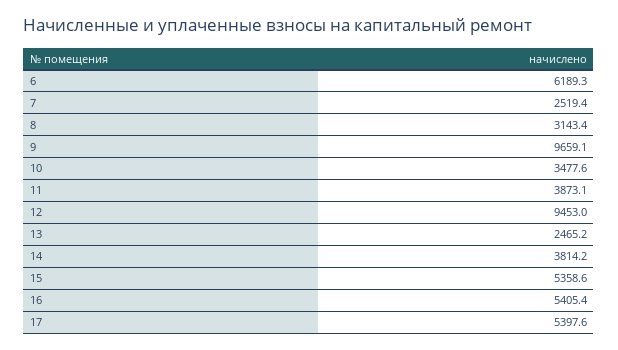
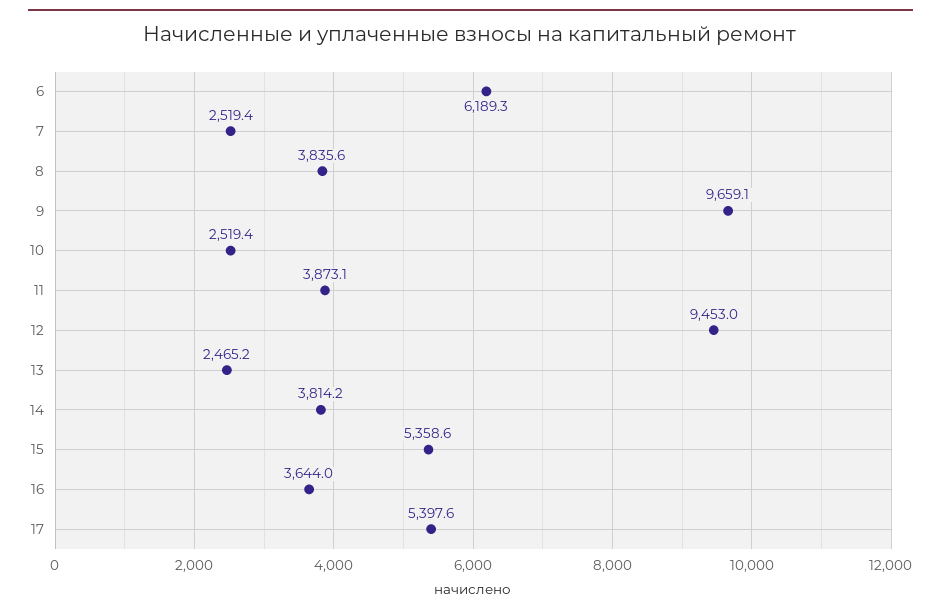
8: 3143.4 -> 3835.6
10: 3477.6 -> 2519.4
16: 5405.4 -> 3644

